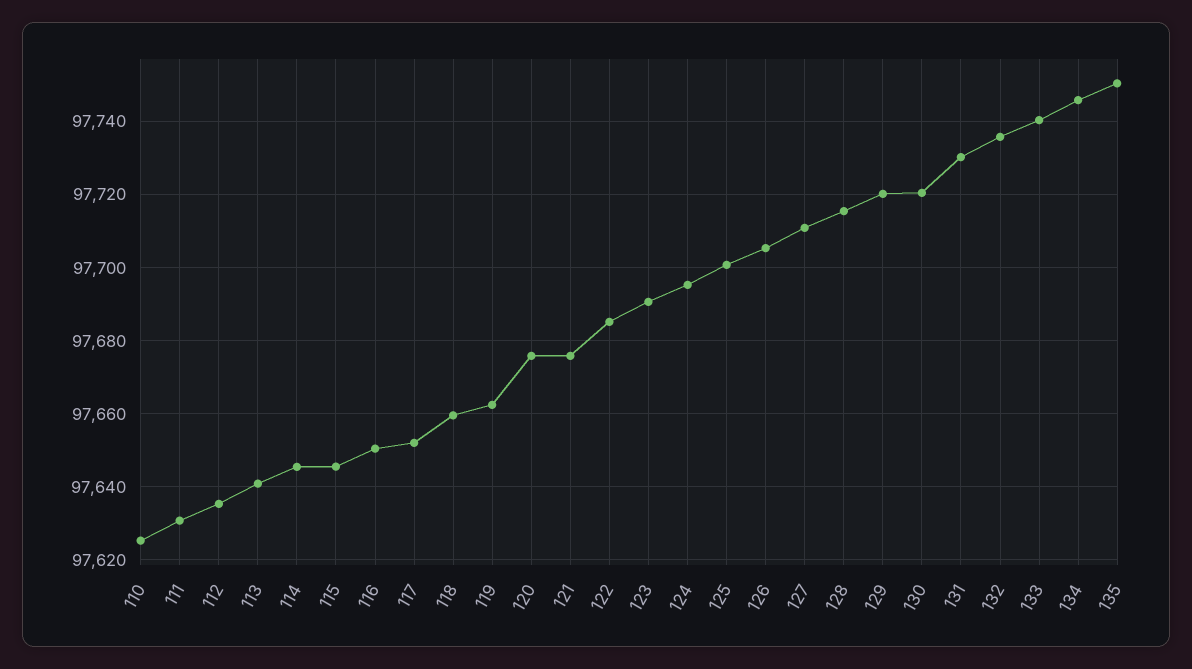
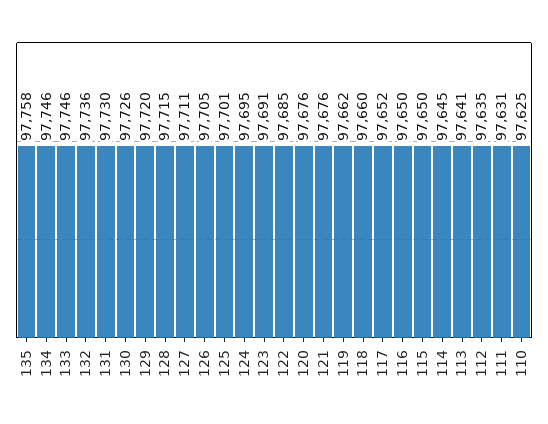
115: 97646 -> 97650
130: 97720 -> 97726
133: 97740 -> 97746
135: 97750 -> 97758

